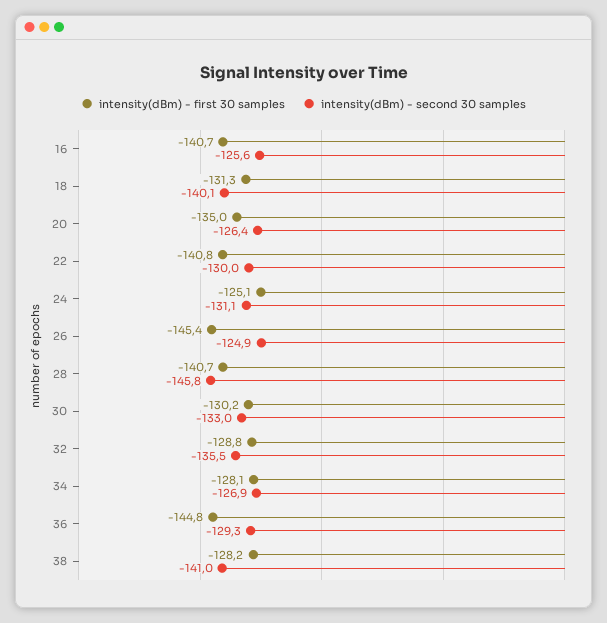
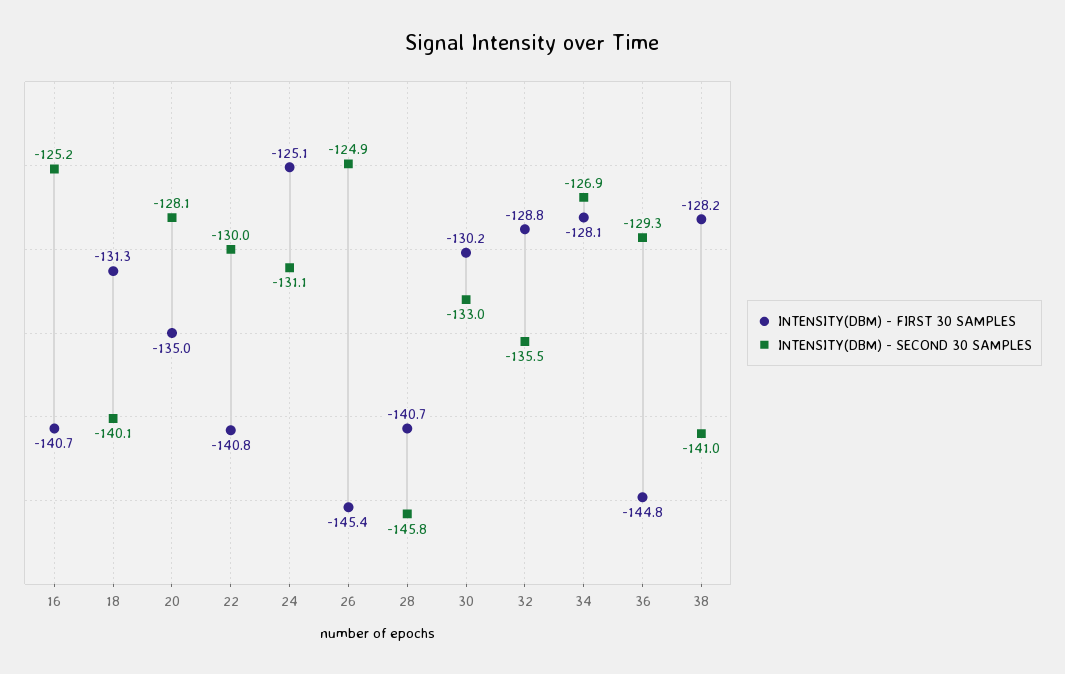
intensity(dBm) - second 30 samples, 16: -125.6 -> -125.2
intensity(dBm) - second 30 samples, 20: -126.4 -> -128.1

